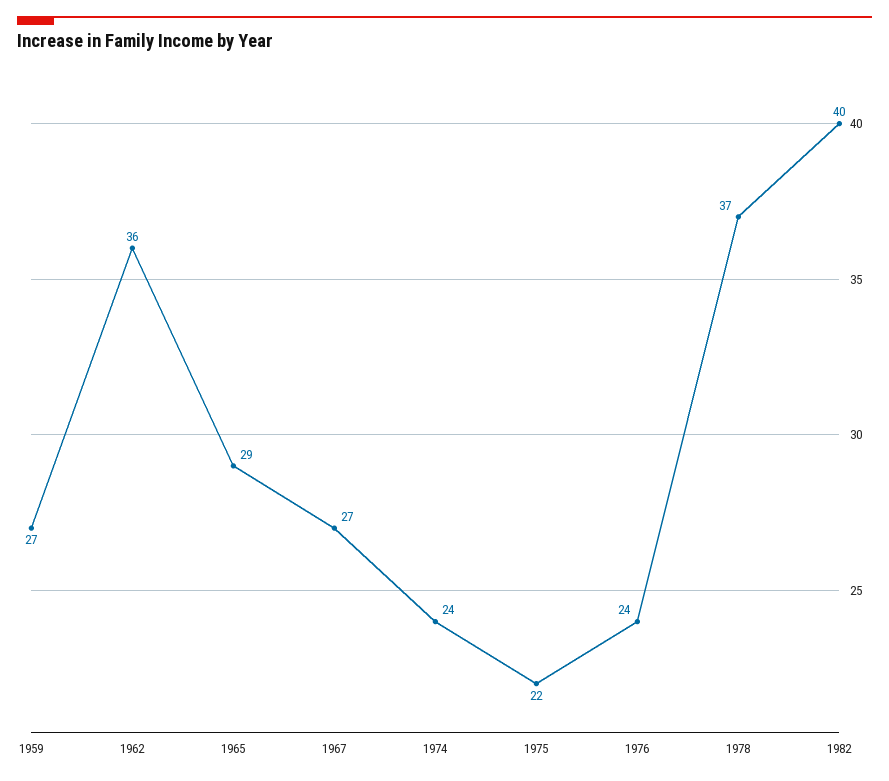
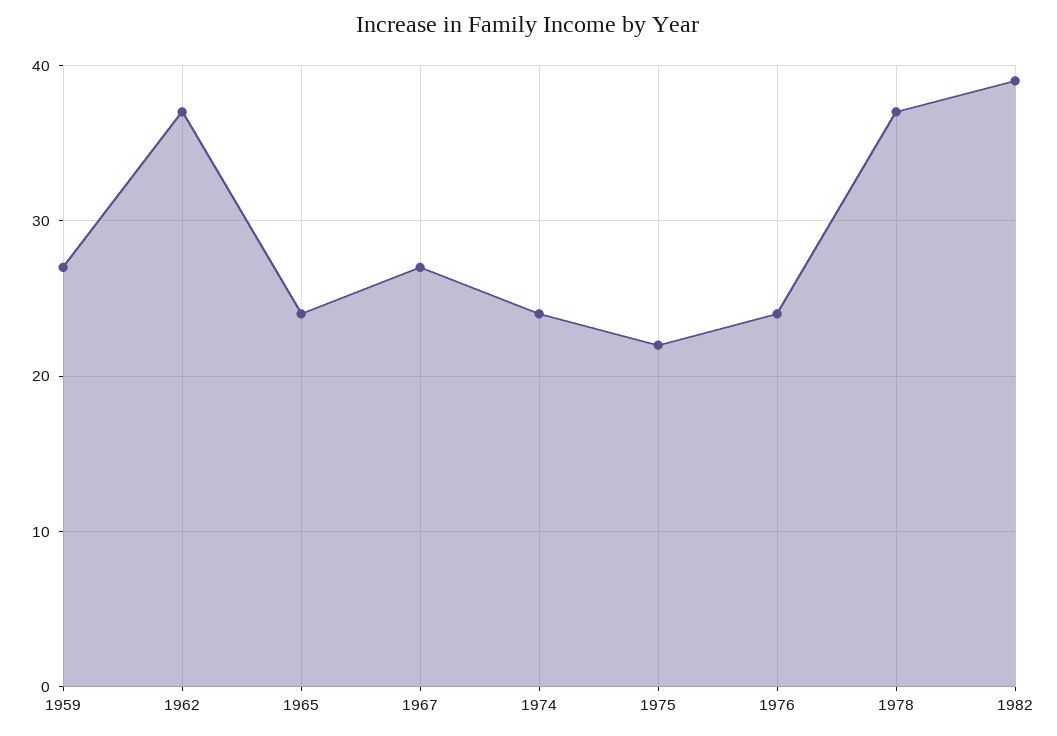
1962: 36 -> 37
1965: 29 -> 24
1982: 40 -> 39

